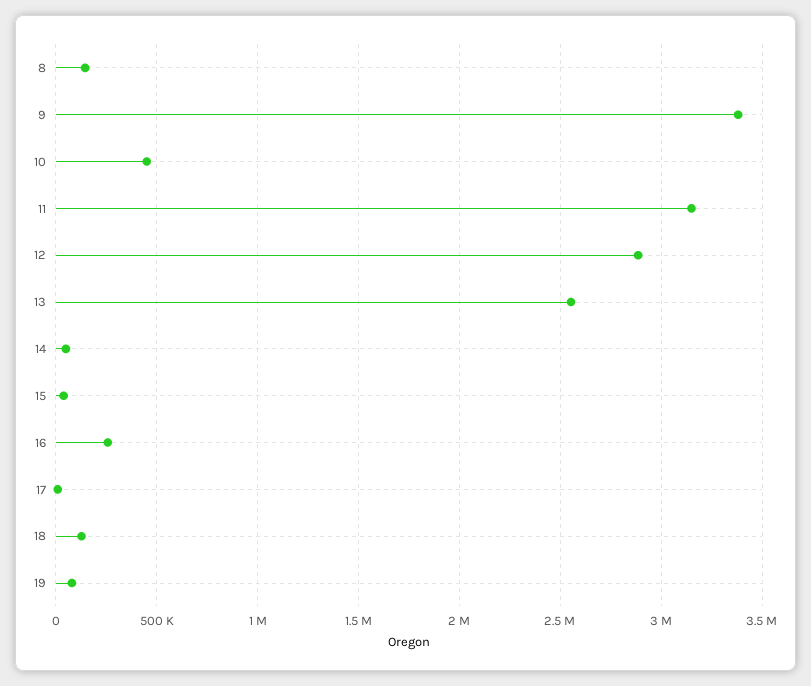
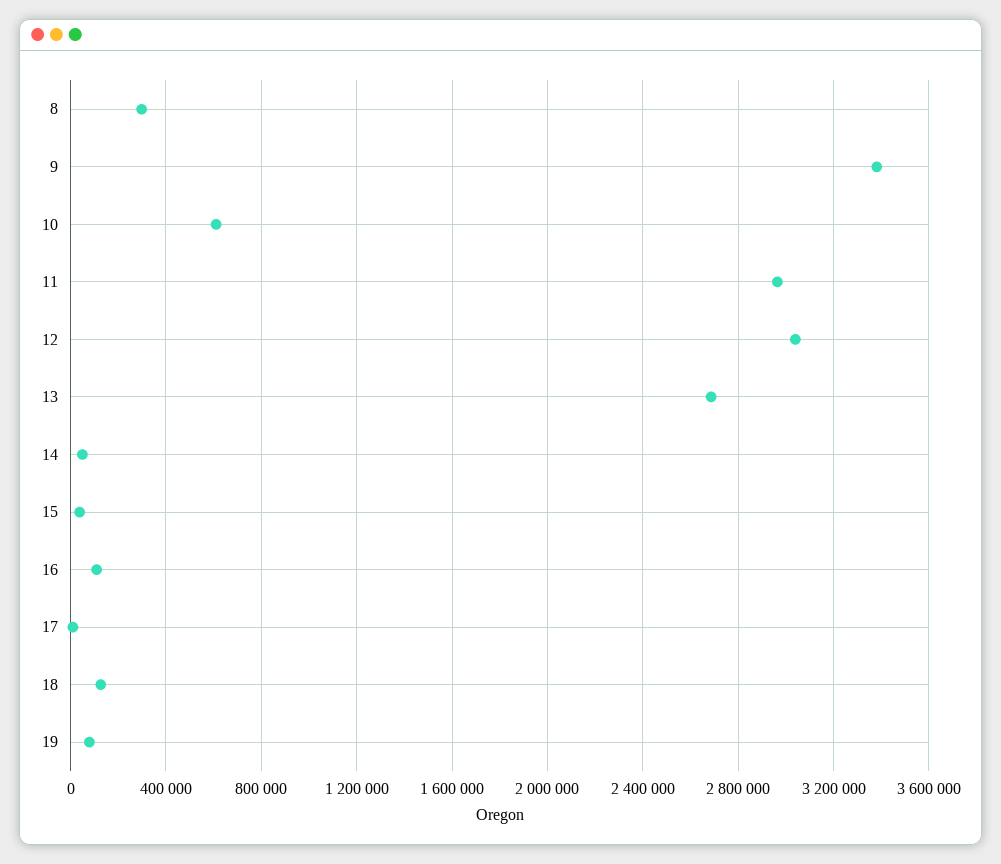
8: 150000 -> 300000
10: 450000 -> 600000
11: 3150000 -> 2950000
12: 2900000 -> 3050000
13: 2550000 -> 2700000
16: 250000 -> 100000

